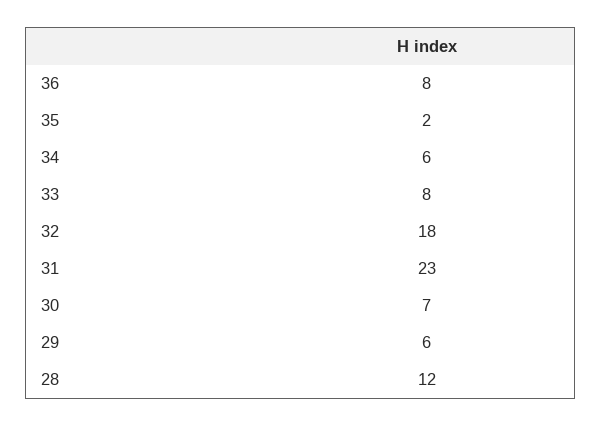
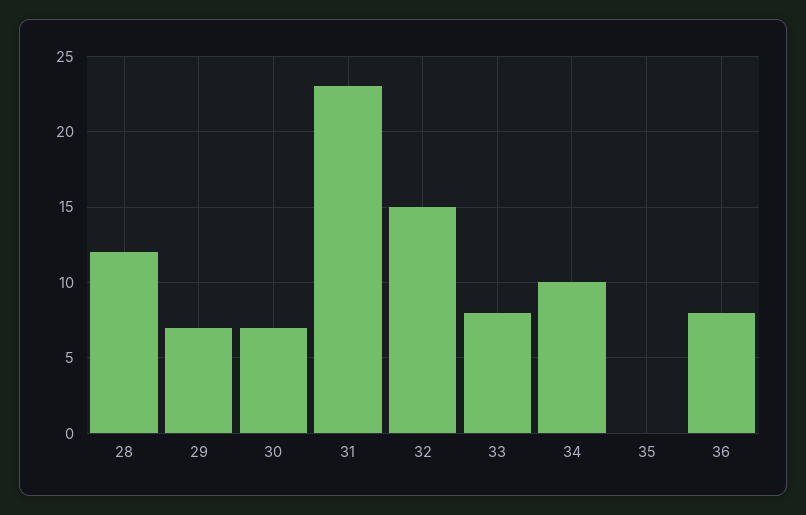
35: 2 -> 0
34: 6 -> 10
32: 18 -> 15
29: 6 -> 7

